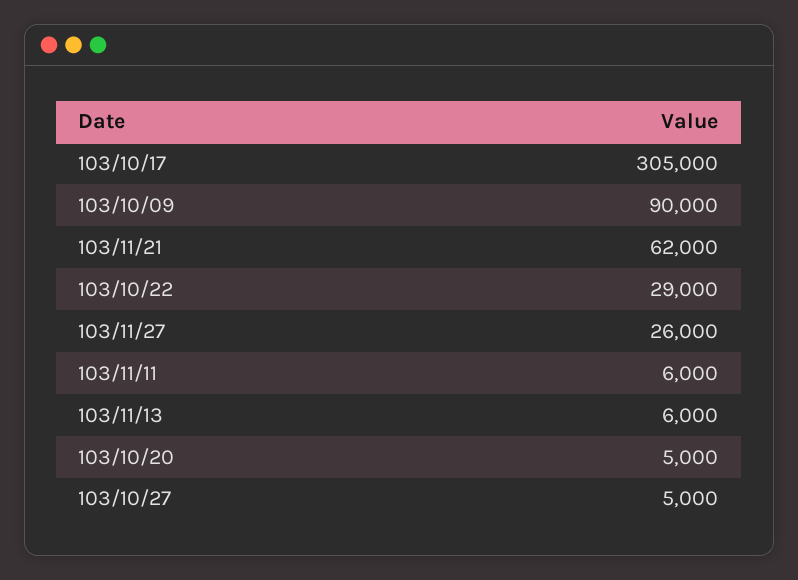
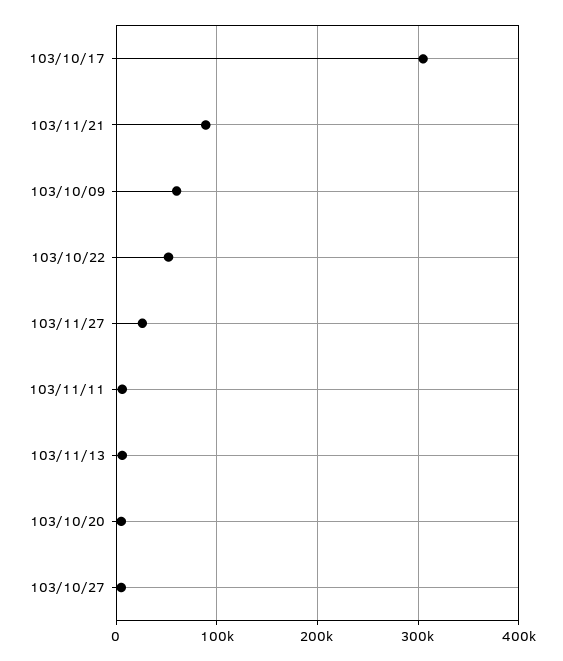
103/10/09: 90000 -> 60000
103/11/21: 62000 -> 90000
103/10/22: 29000 -> 50000

